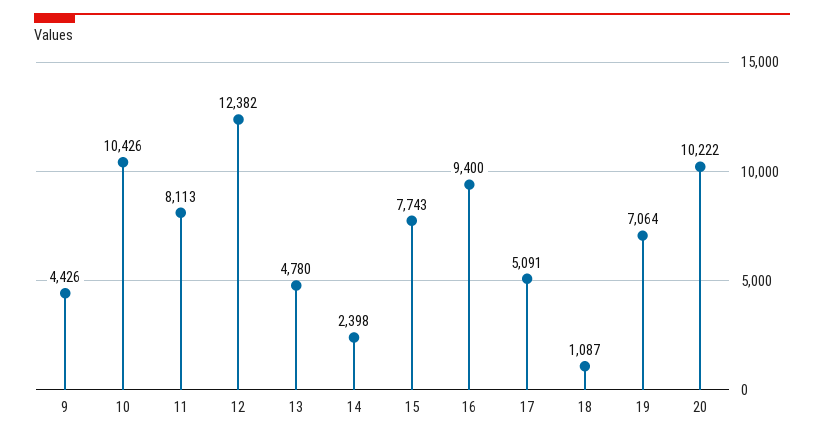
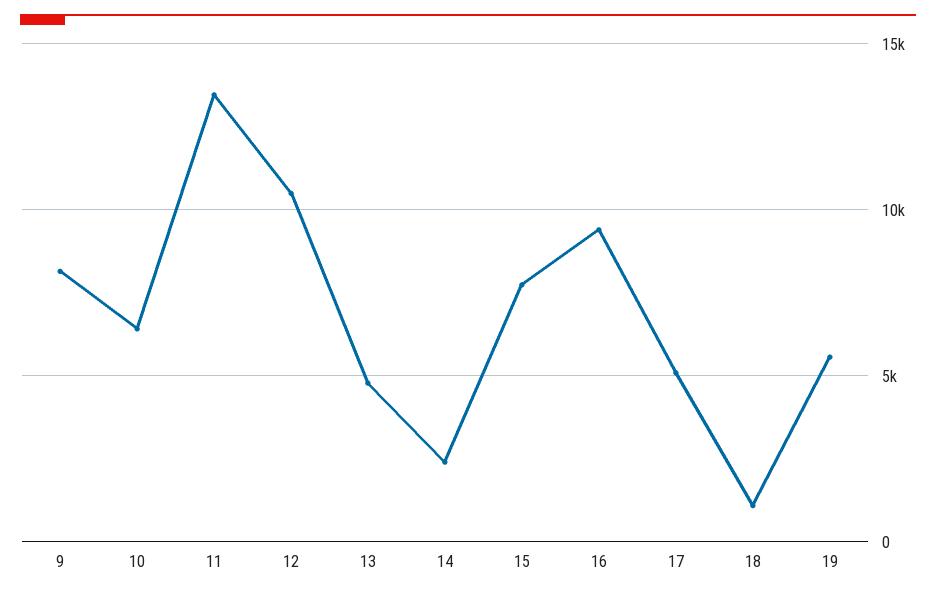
9: 4426 -> 8000
10: 10426 -> 6500
11: 8113 -> 13500
12: 12382 -> 10500
19: 7064 -> 5500
20: 10222 -> none

